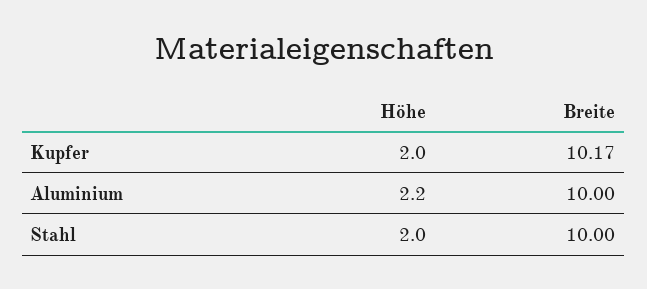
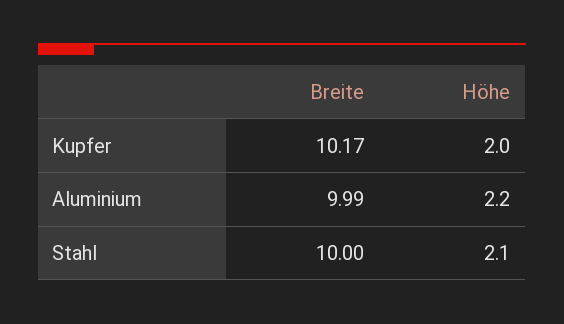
Breite, Aluminium: 10 -> 9.99
Höhe, Stahl: 2 -> 2.1

